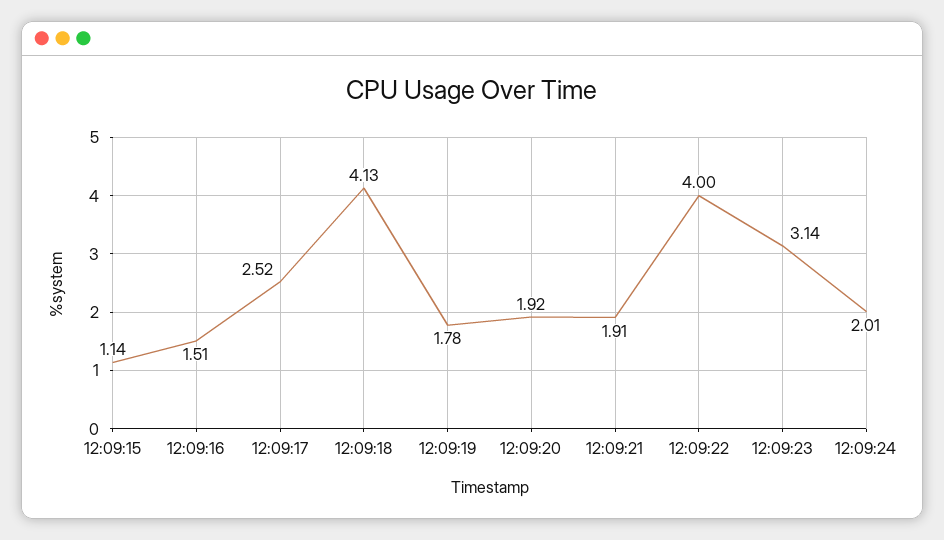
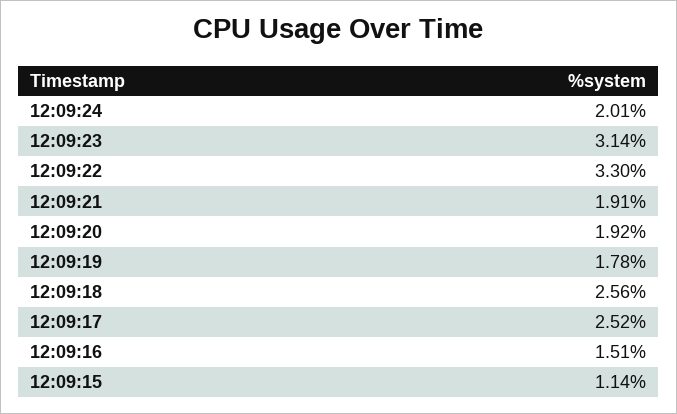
12:09:18: 4.13 -> 2.56
12:09:22: 4 -> 3.3

